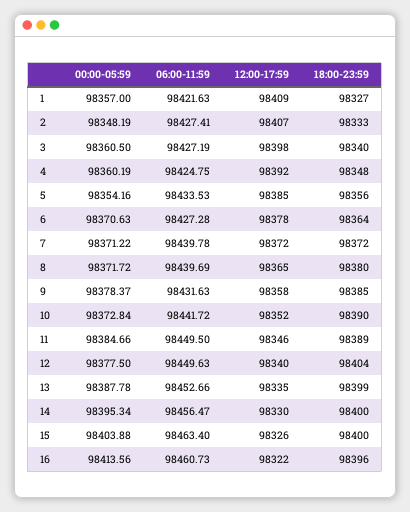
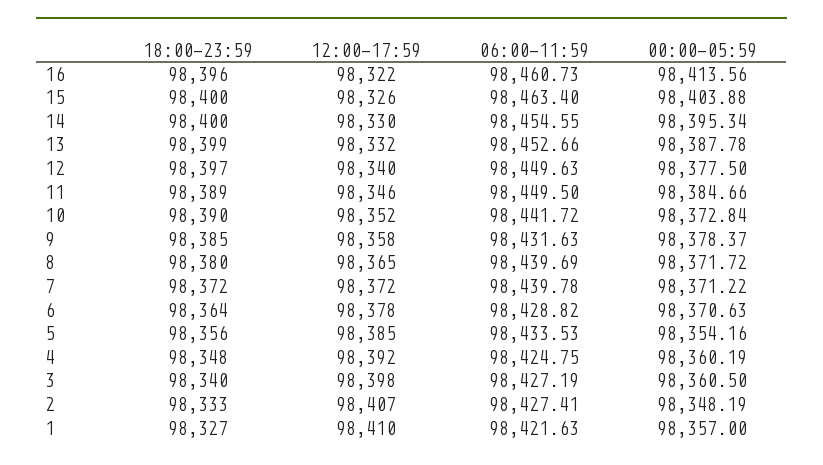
12:00-17:59, 1: 98409 -> 98410
06:00-11:59, 6: 98427.28 -> 98428.82
18:00-23:59, 12: 98404 -> 98397
12:00-17:59, 13: 98335 -> 98332
06:00-11:59, 14: 98456.47 -> 98454.55

